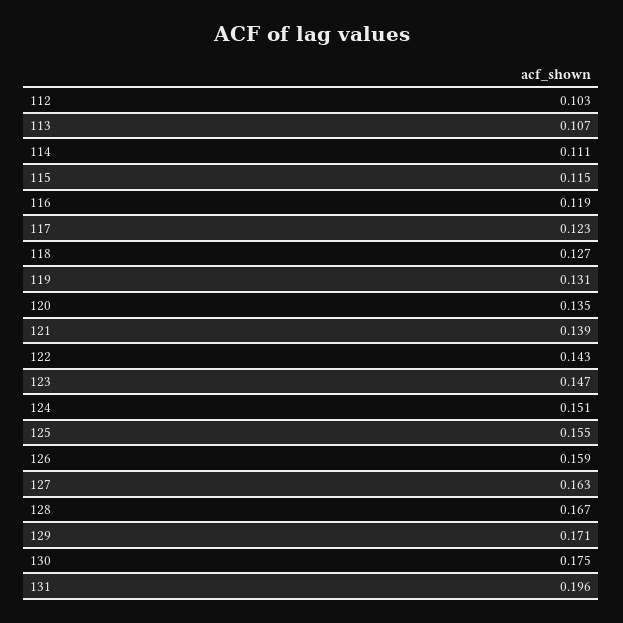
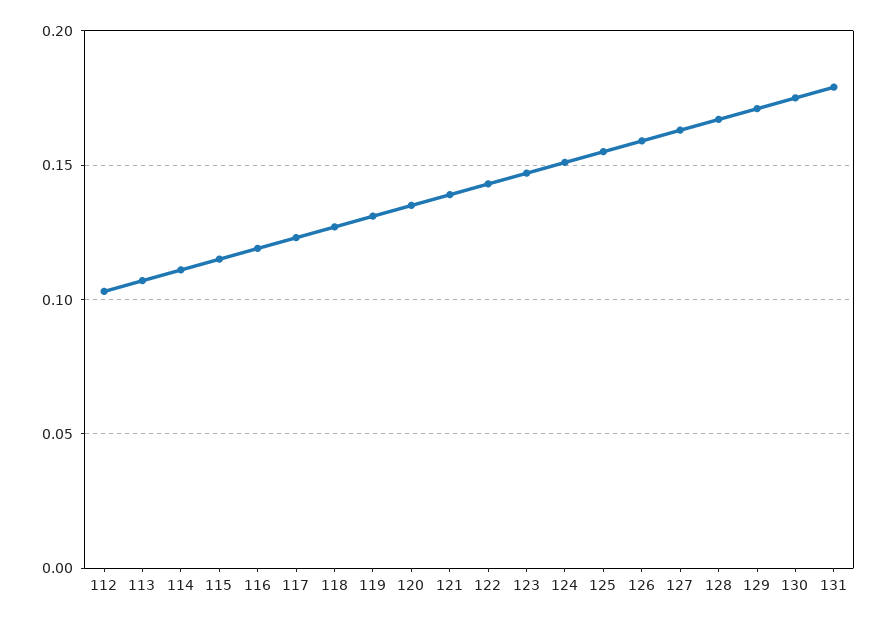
131: 0.196 -> 0.18

